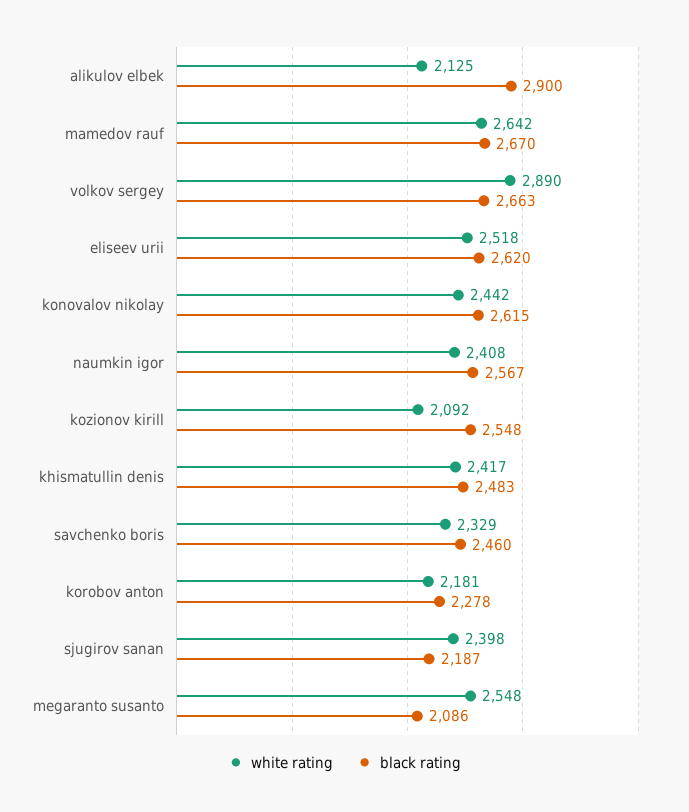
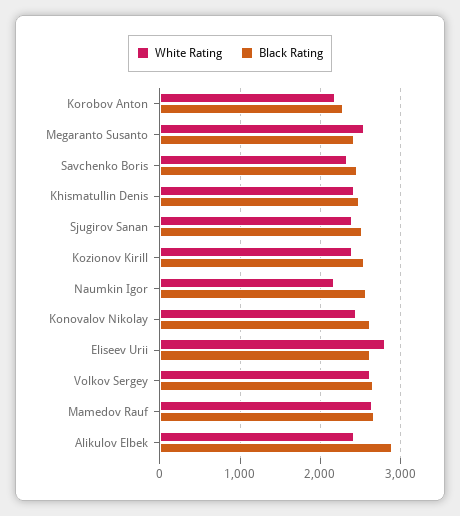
white rating, alikulov elbek: 2125 -> 2400
white rating, volkov sergey: 2890 -> 2600
white rating, eliseev urii: 2518 -> 2800
white rating, naumkin igor: 2408 -> 2200
white rating, kozionov kirill: 2092 -> 2400
black rating, sjugirov sanan: 2187 -> 2500
black rating, megaranto susanto: 2086 -> 2400

